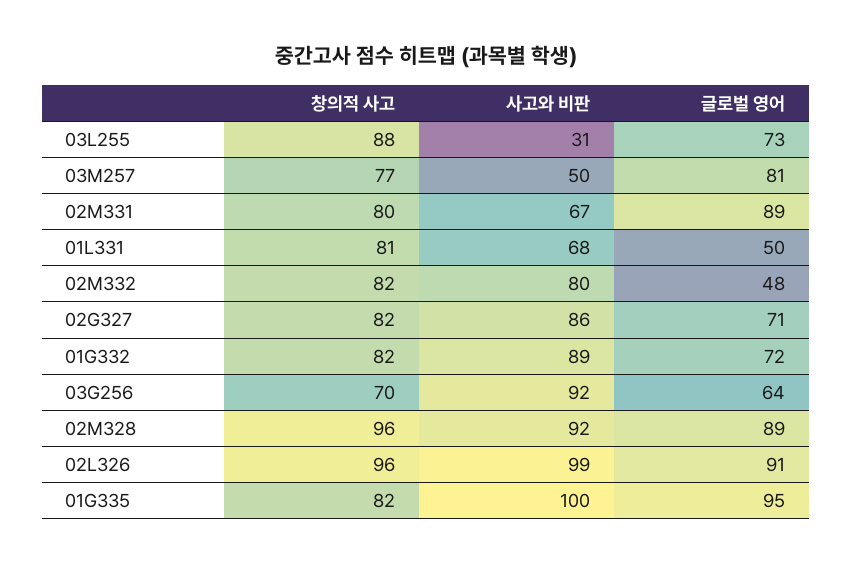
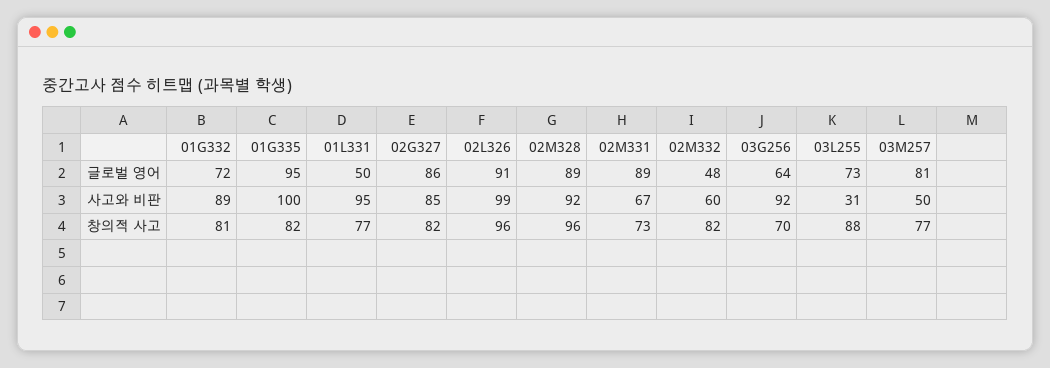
창의적 사고, 02M331: 80 -> 73
창의적 사고, 01L331: 81 -> 77
사고와 비판, 01L331: 68 -> 95
사고와 비판, 02M332: 80 -> 60
사고와 비판, 02G327: 86 -> 85
글로벌 영어, 02G327: 71 -> 86
창의적 사고, 01G332: 82 -> 81

